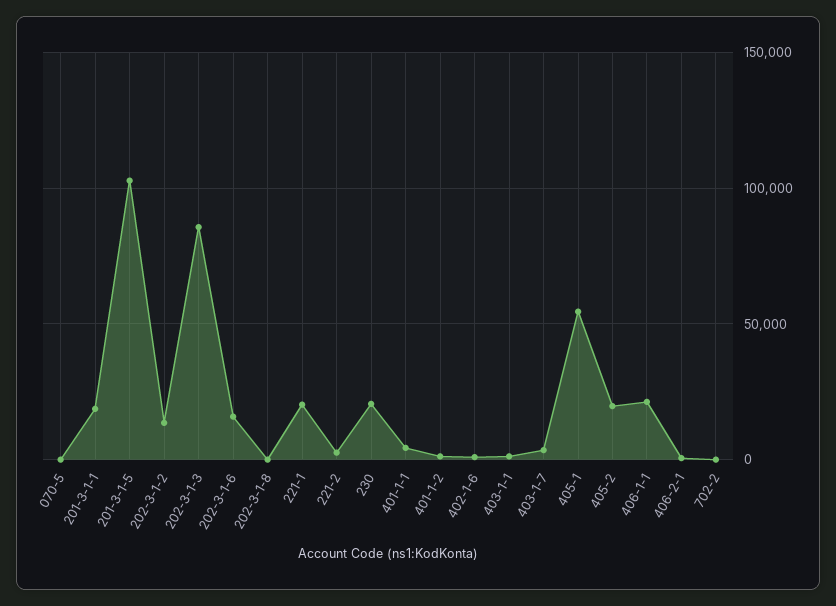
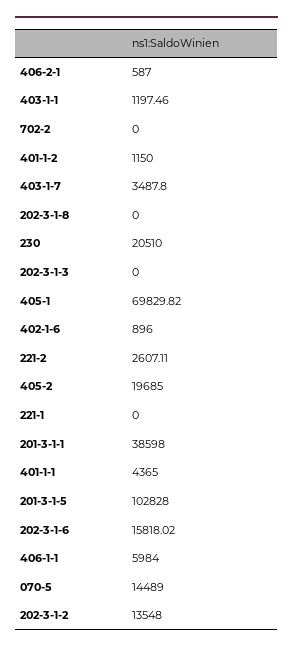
070-5: 0 -> 14489
201-3-1-1: 20000 -> 38598
202-3-1-3: 85000 -> 0
221-1: 20000 -> 0
405-1: 55000 -> 69829.82
406-1-1: 20000 -> 5984

